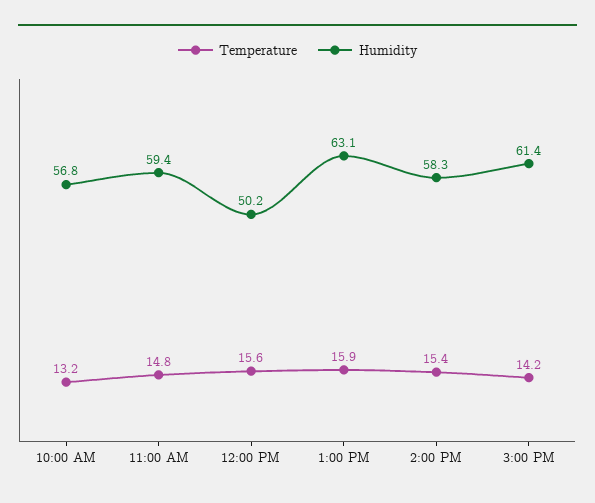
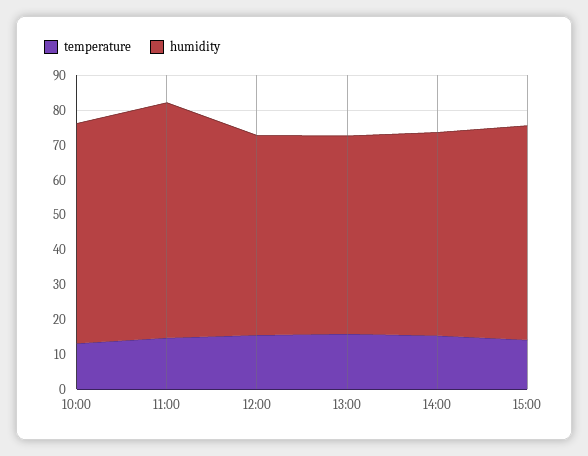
Humidity, 10:00 AM: 56.8 -> 62.5
Humidity, 11:00 AM: 59.4 -> 67.5
Humidity, 12:00 PM: 50.2 -> 57.5
Humidity, 1:00 PM: 63.1 -> 57.5

